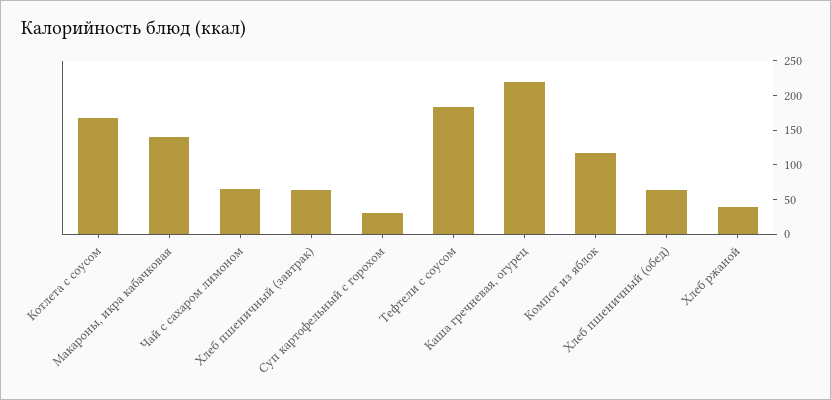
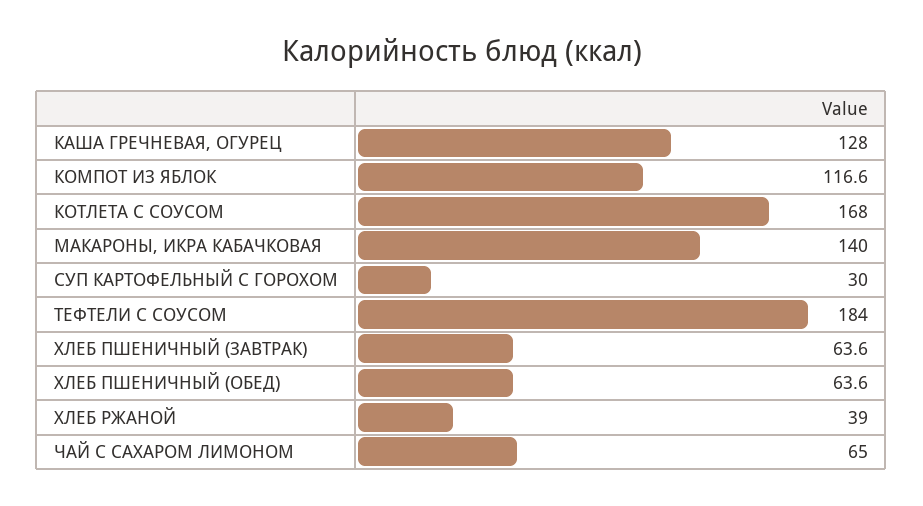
Каша гречневая, огурец: 225 -> 128

